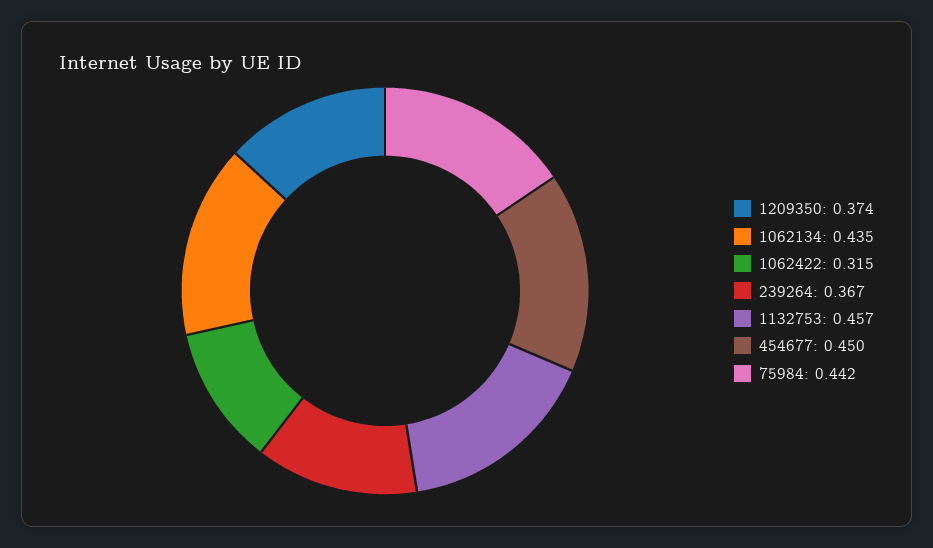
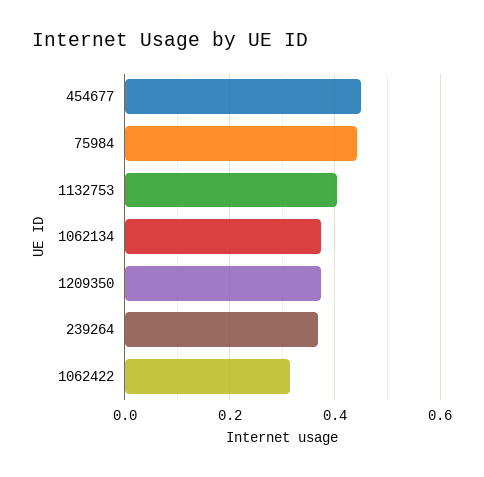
1062134: 0.435 -> 0.38
1132753: 0.457 -> 0.4

